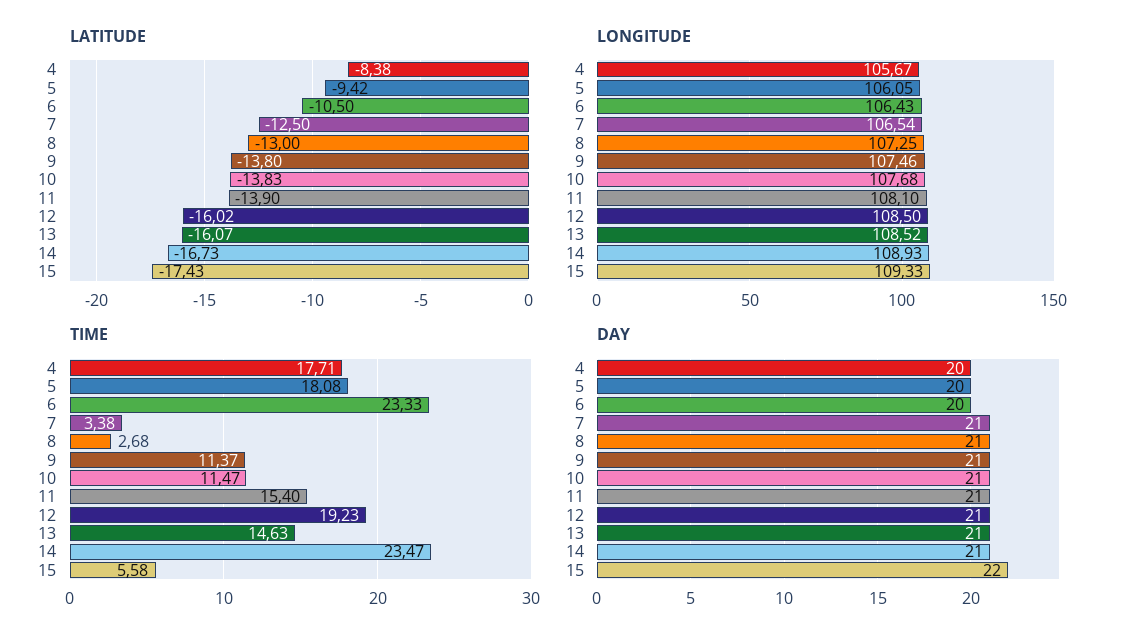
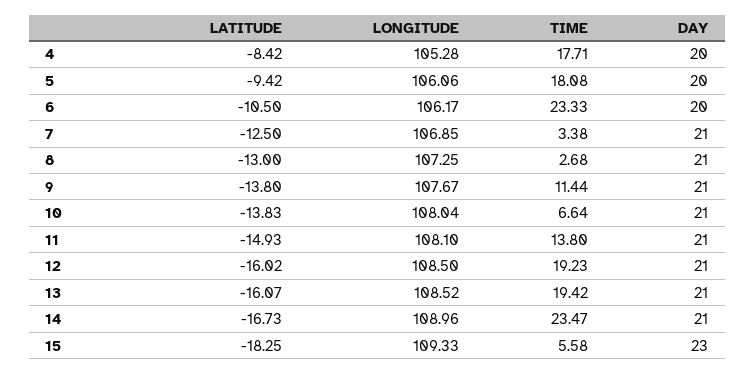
LATITUDE, 4: -8.38 -> -8.42
LATITUDE, 11: -13.9 -> -14.93
LATITUDE, 15: -17.43 -> -18.25
LONGITUDE, 4: 105.67 -> 105.28
LONGITUDE, 5: 106.05 -> 106.06
LONGITUDE, 6: 106.43 -> 106.17
LONGITUDE, 7: 106.54 -> 106.85
LONGITUDE, 9: 107.46 -> 107.67
LONGITUDE, 10: 107.68 -> 108.04
LONGITUDE, 14: 108.93 -> 108.96
TIME, 9: 11.37 -> 11.44
TIME, 10: 11.47 -> 6.64
TIME, 11: 15.4 -> 13.8
TIME, 13: 14.63 -> 19.42
DAY, 15: 22 -> 23

